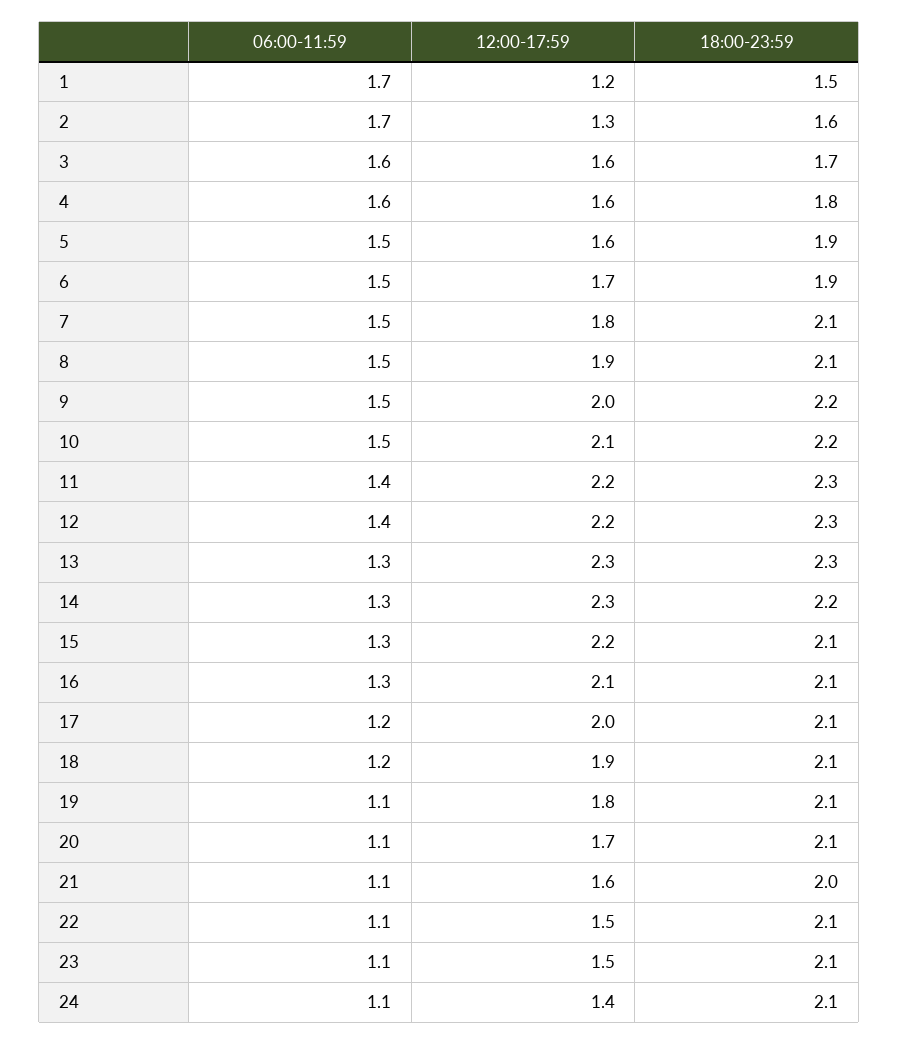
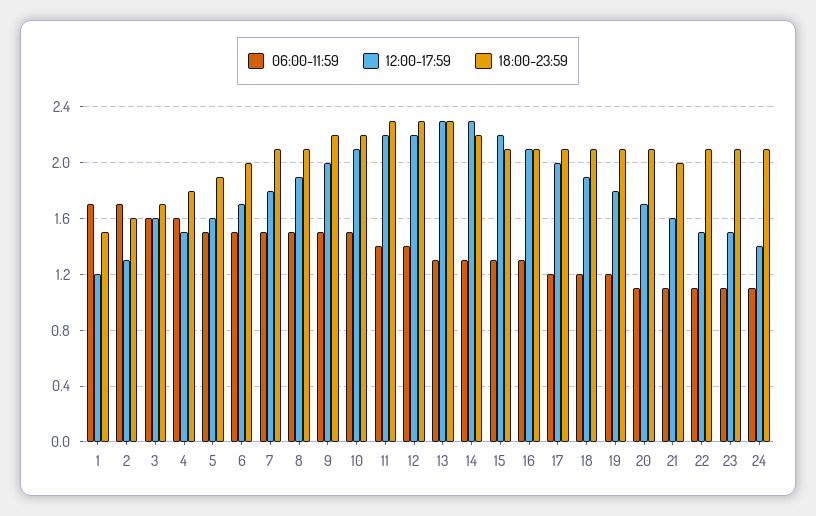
12:00-17:59, 4: 1.6 -> 1.5
18:00-23:59, 6: 1.9 -> 2
06:00-11:59, 19: 1.1 -> 1.2

